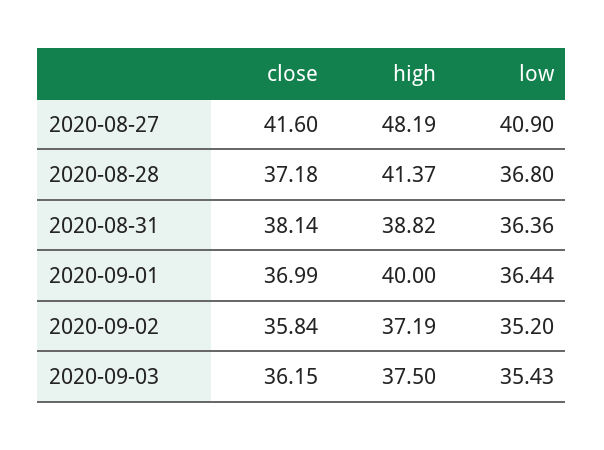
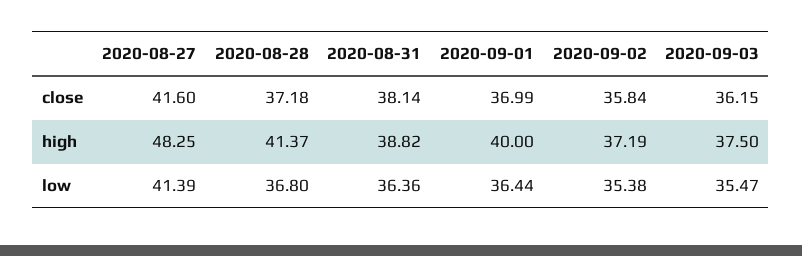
high, 2020-08-27: 48.19 -> 48.25
low, 2020-08-27: 40.9 -> 41.39
low, 2020-09-02: 35.2 -> 35.38
low, 2020-09-03: 35.43 -> 35.47

